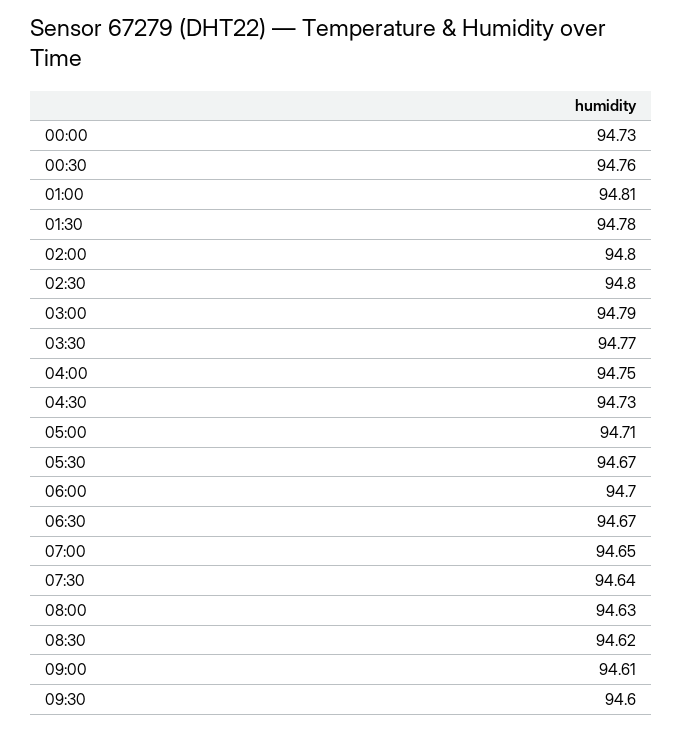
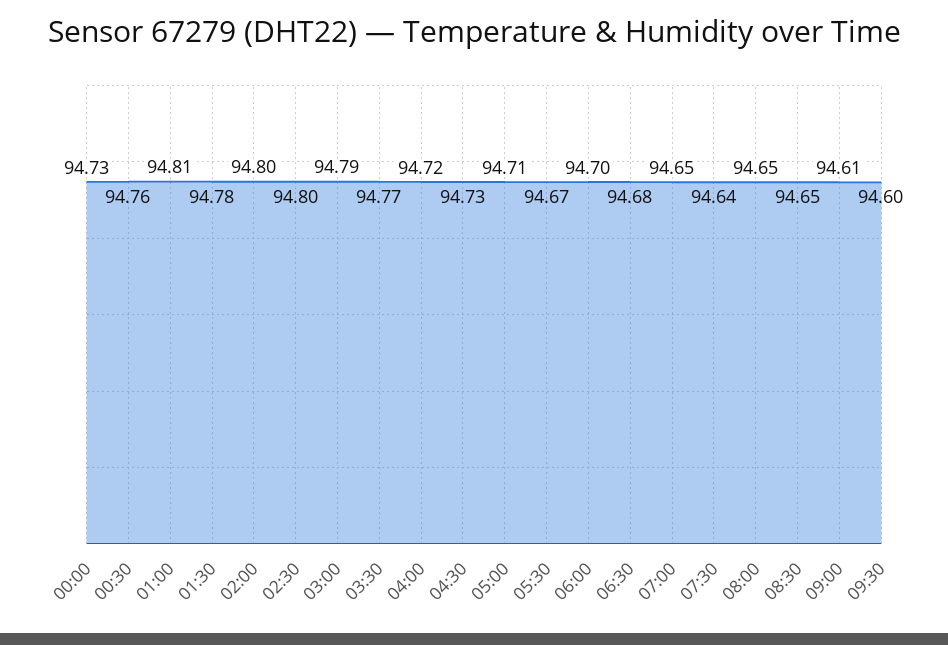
04:00: 94.75 -> 94.72
06:30: 94.67 -> 94.68
08:00: 94.63 -> 94.65
08:30: 94.62 -> 94.65

